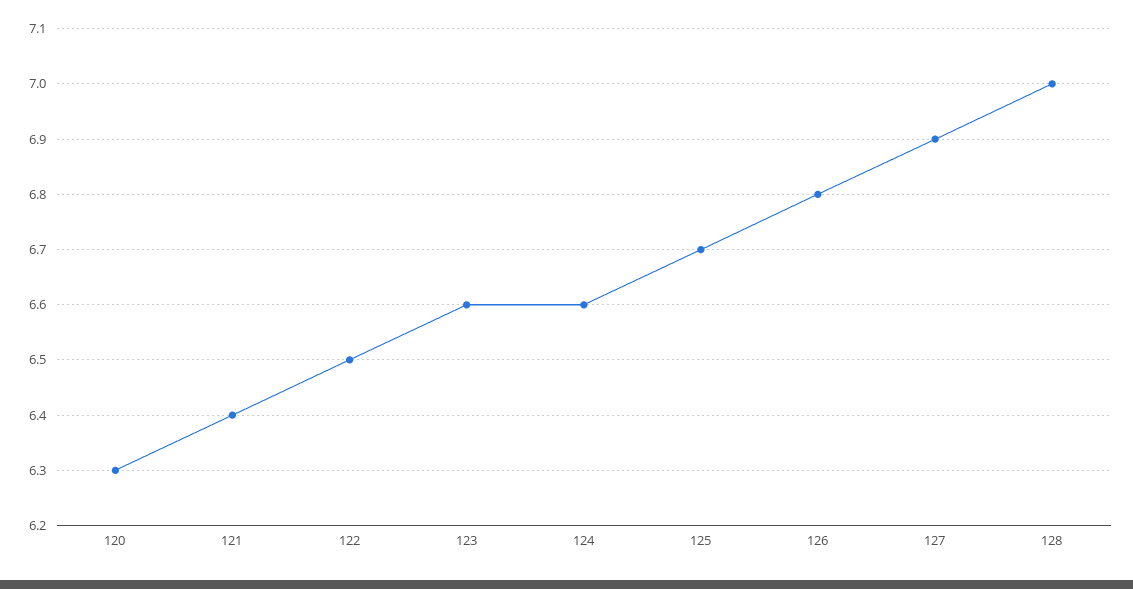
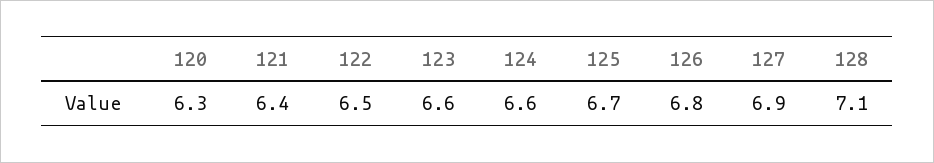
128: 7 -> 7.1

